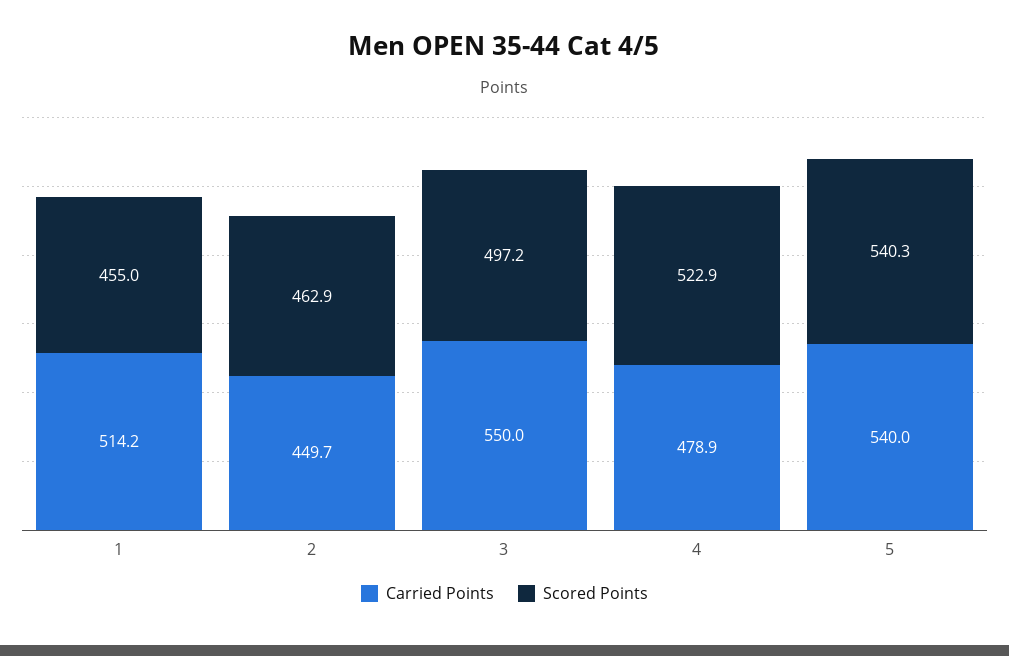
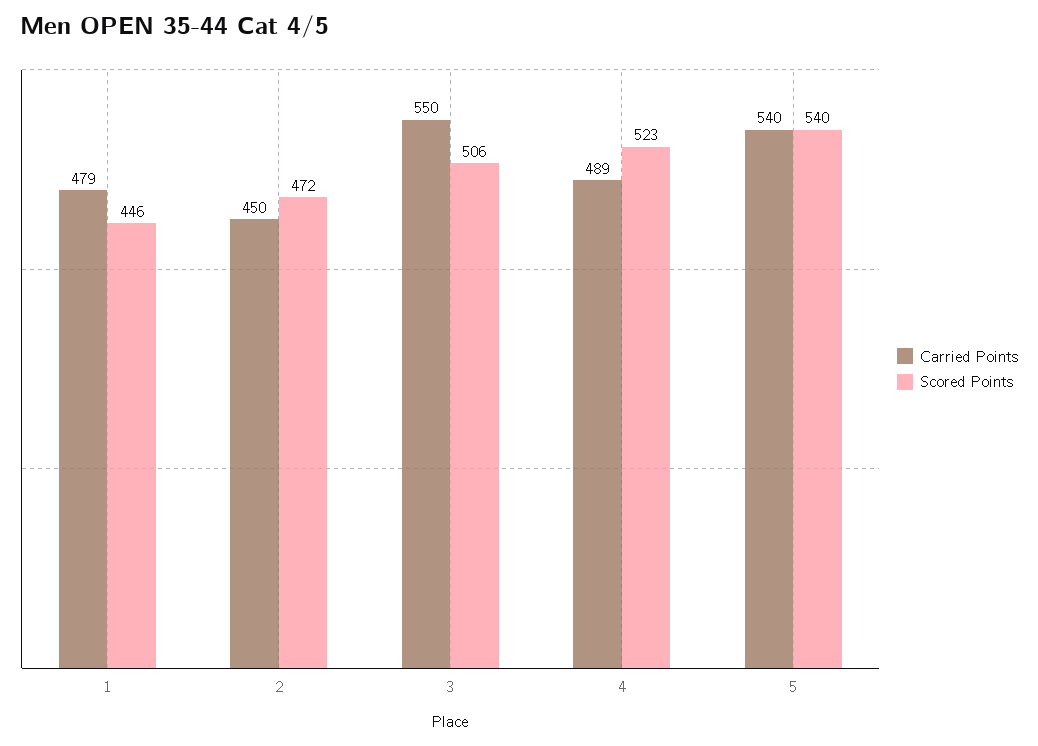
Carried Points, 1: 514.2 -> 479
Scored Points, 1: 455 -> 446
Scored Points, 2: 462.9 -> 472
Scored Points, 3: 497.2 -> 506
Carried Points, 4: 478.9 -> 489

